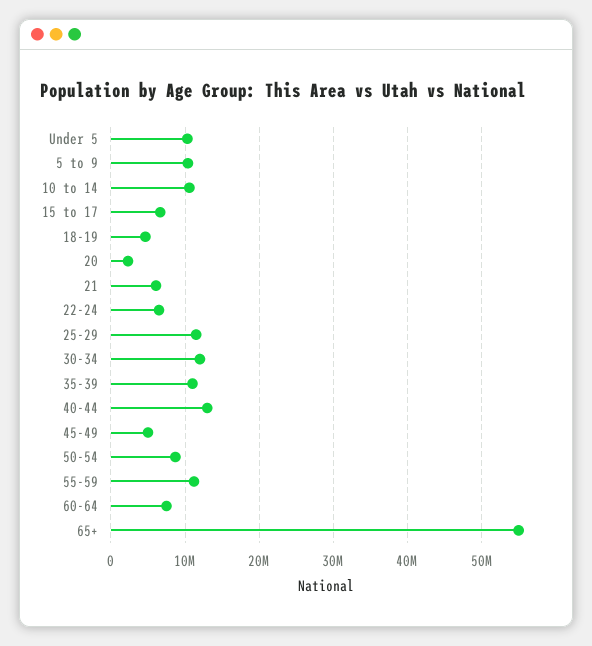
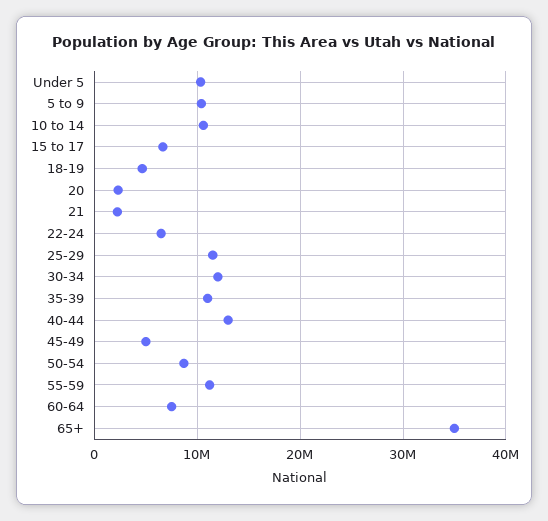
21: 6000000 -> 2000000
65+: 55000000 -> 35000000

